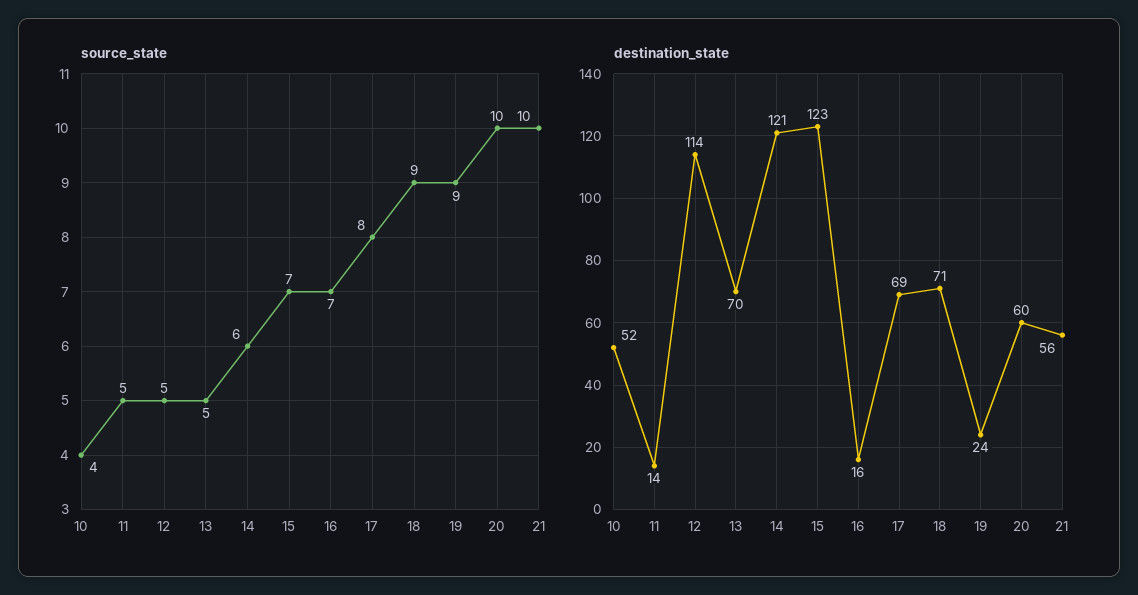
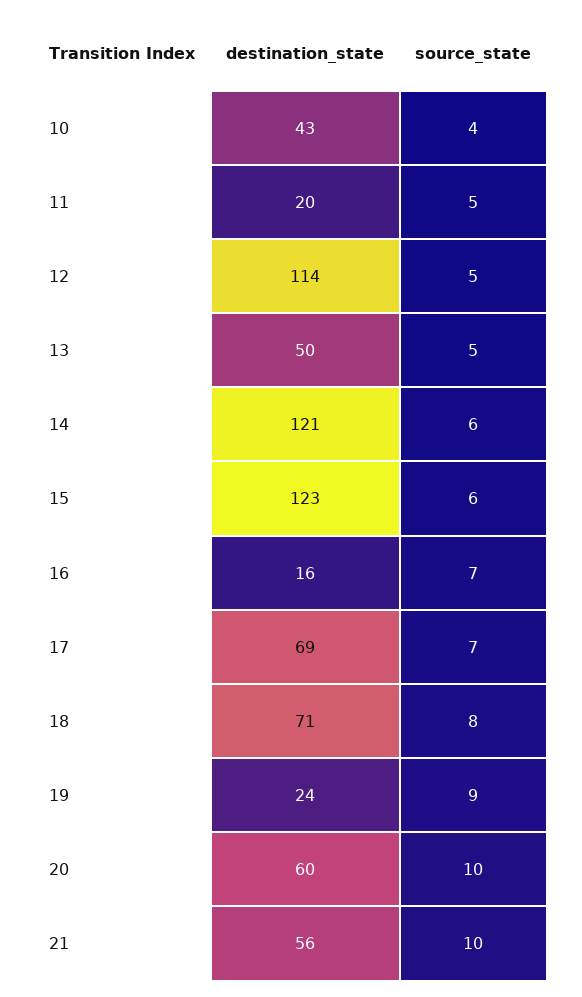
source_state, 15: 7 -> 6
source_state, 17: 8 -> 7
source_state, 18: 9 -> 8
destination_state, 10: 52 -> 43
destination_state, 11: 14 -> 20
destination_state, 13: 70 -> 50

